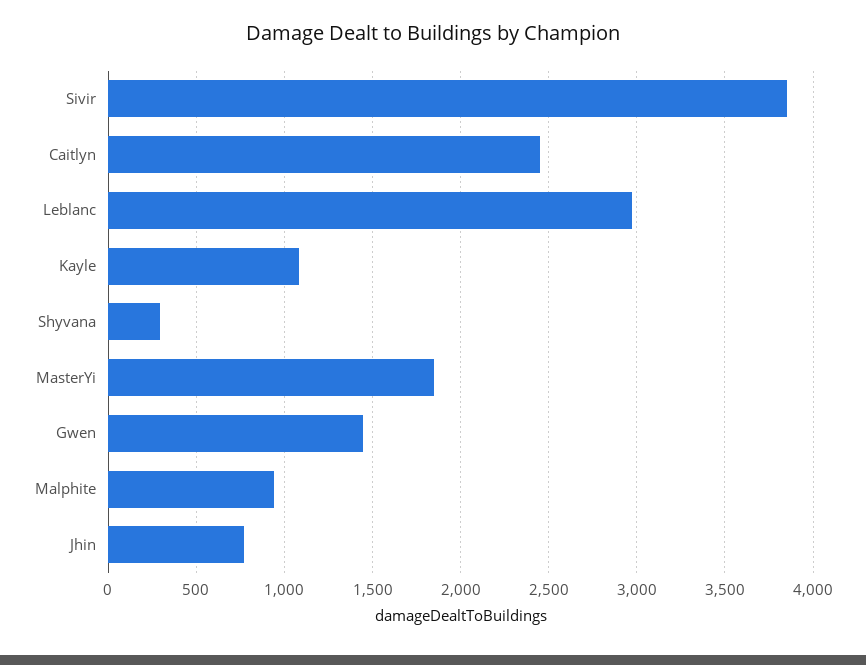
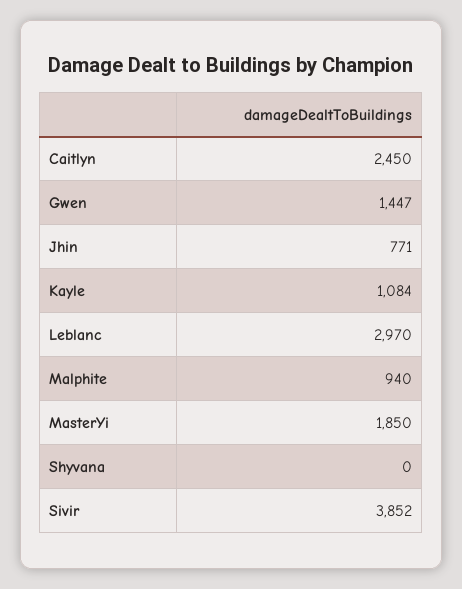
Shyvana: 300 -> 0

